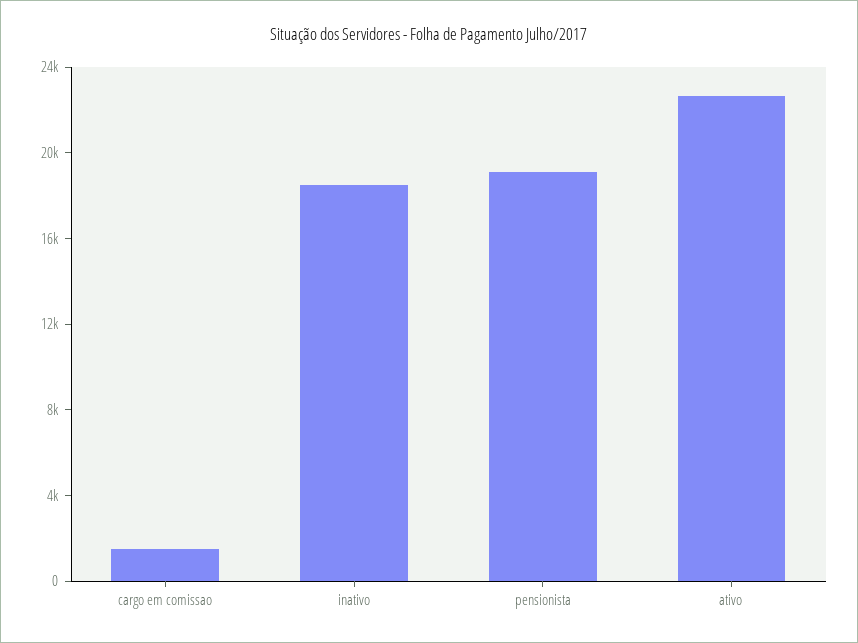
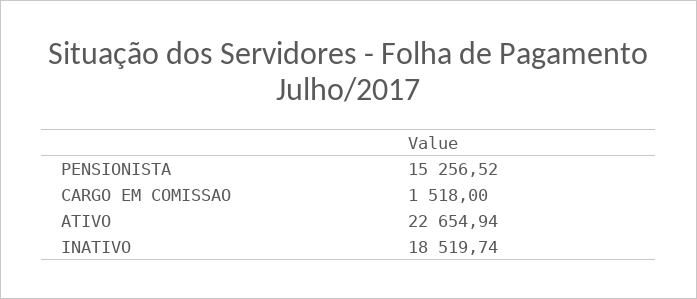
pensionista: 19000 -> 15256.52

